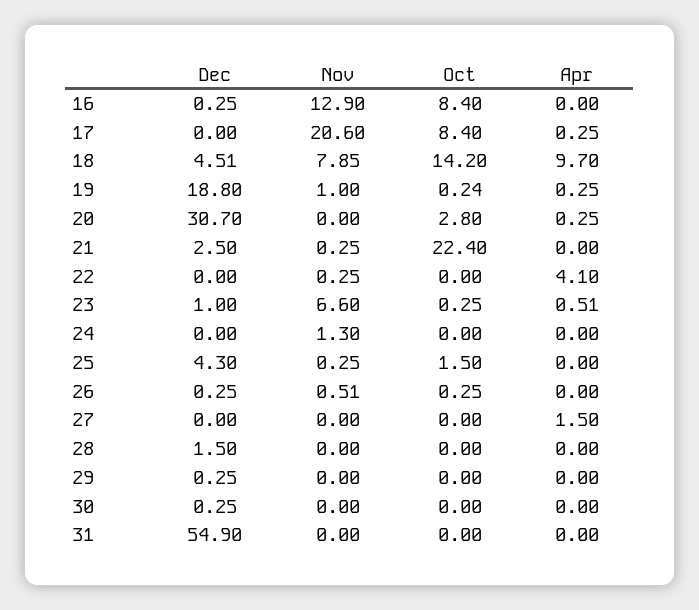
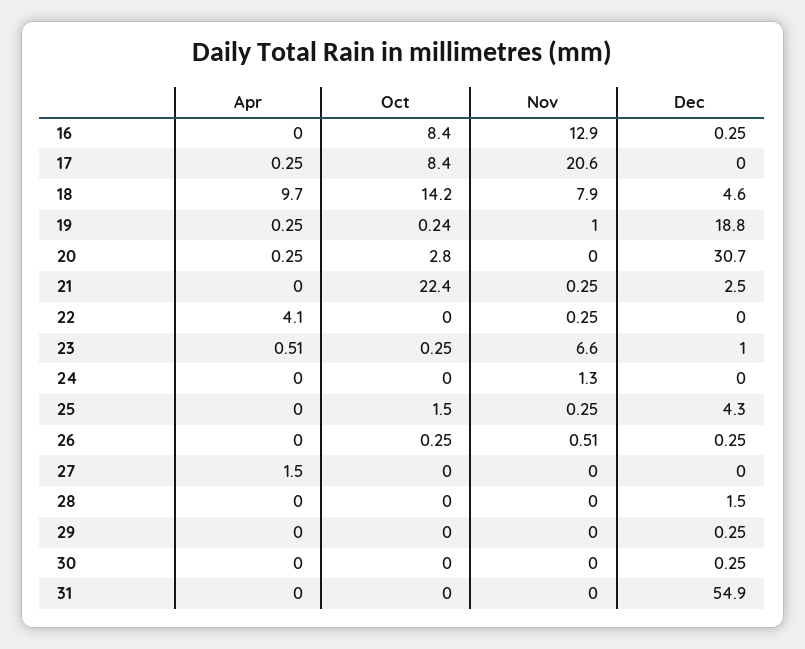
Dec, 18: 4.51 -> 4.6
Nov, 18: 7.85 -> 7.9

